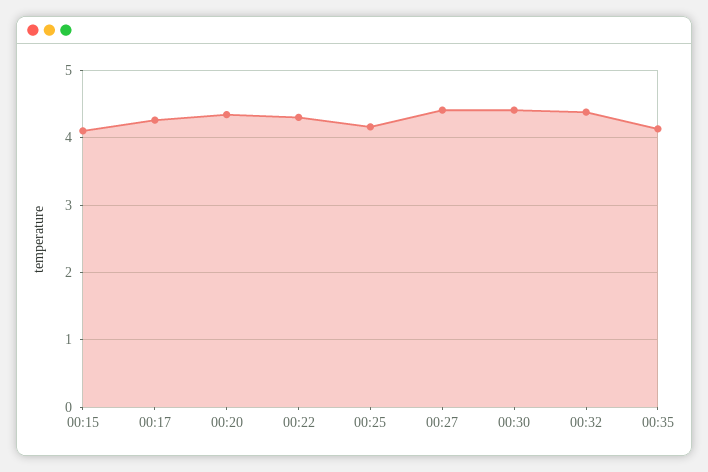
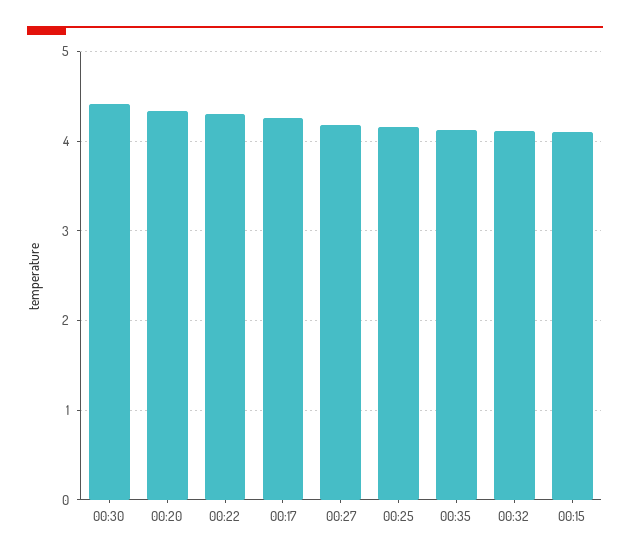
00:27: 4.4 -> 4.2
00:32: 4.4 -> 4.1

